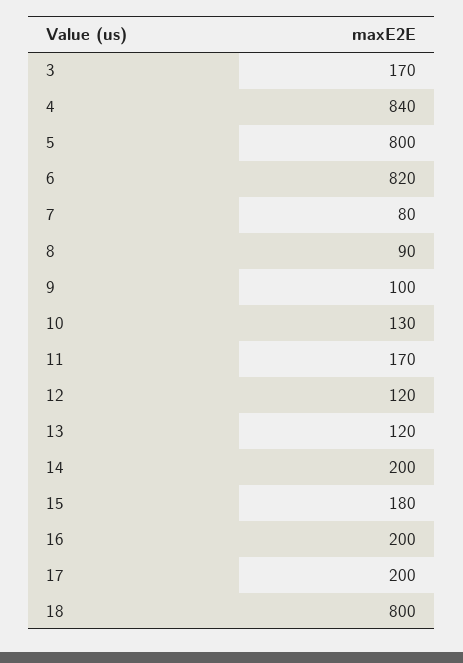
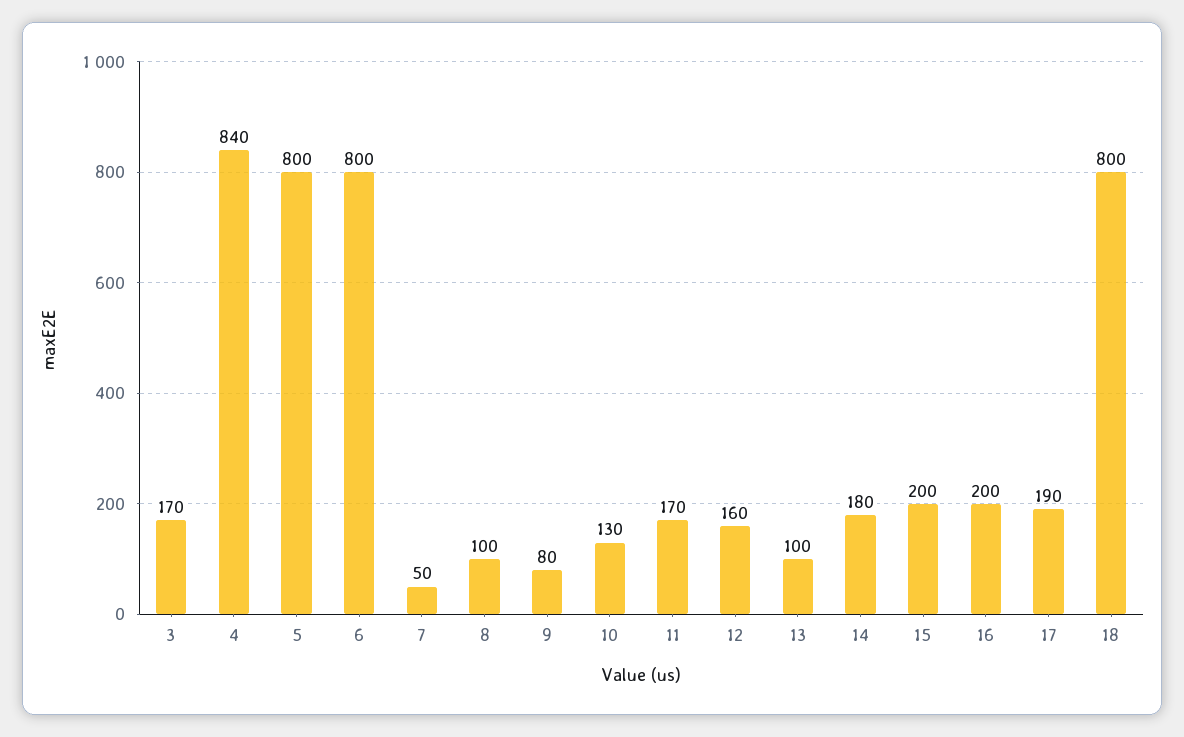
6: 820 -> 800
7: 80 -> 50
8: 90 -> 100
9: 100 -> 80
12: 120 -> 160
13: 120 -> 100
14: 200 -> 180
15: 180 -> 200
17: 200 -> 190

